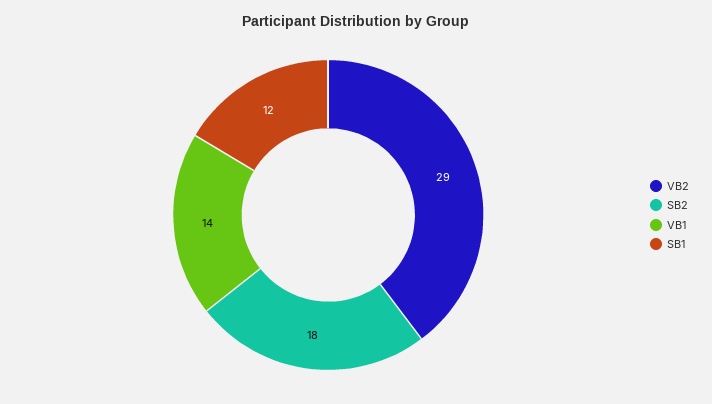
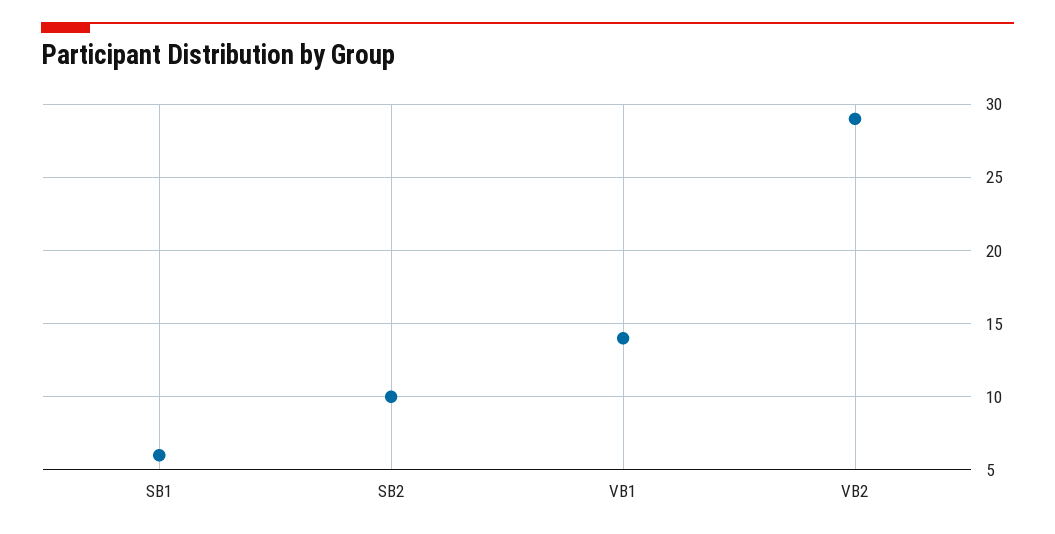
SB2: 18 -> 10
SB1: 12 -> 6

